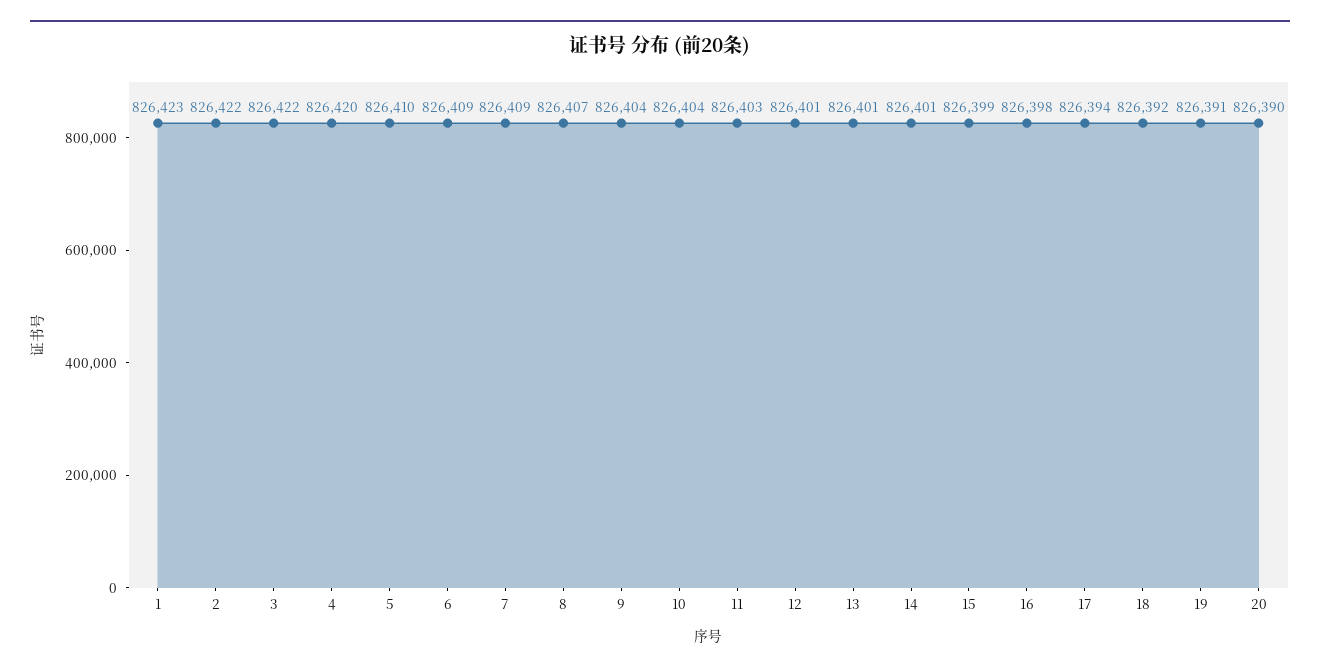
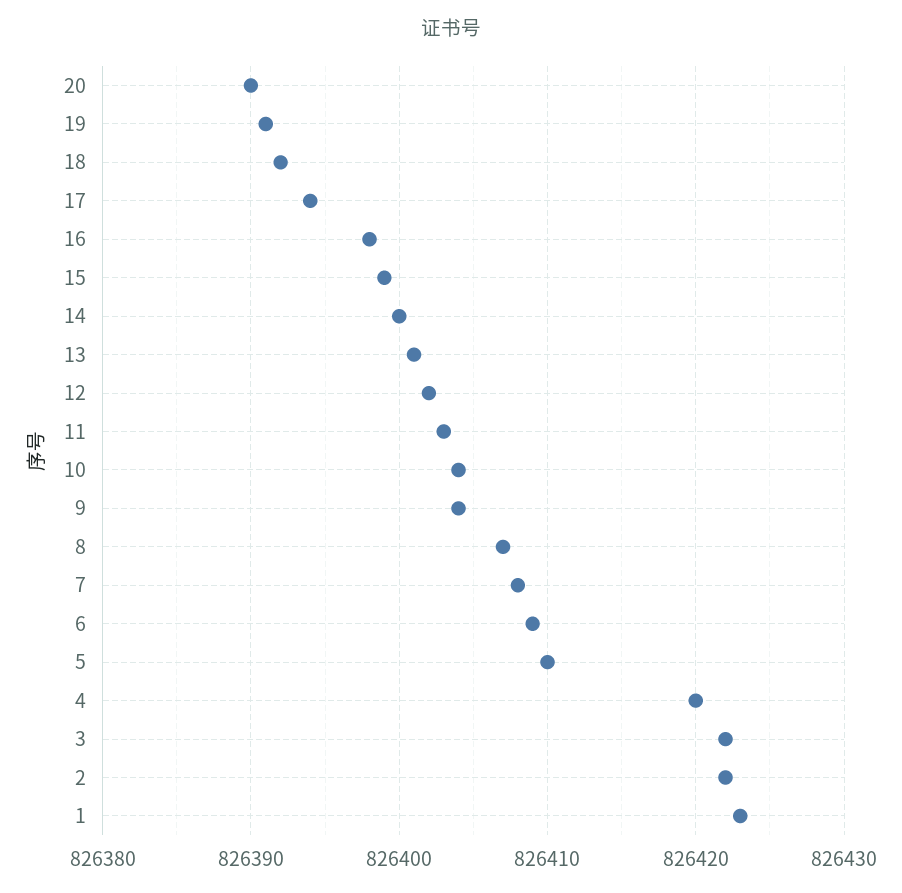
7: 826409 -> 826408
12: 826401 -> 826402
14: 826401 -> 826400

